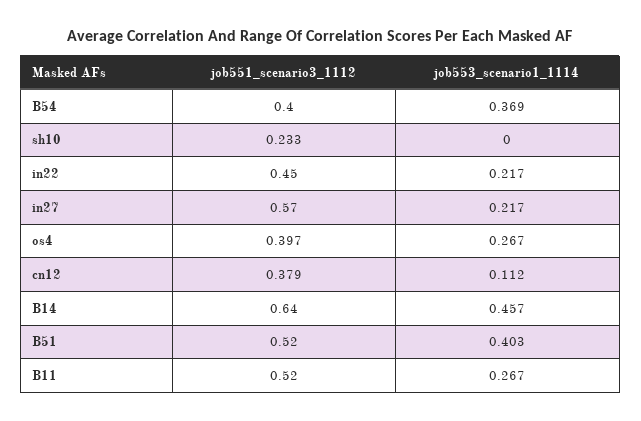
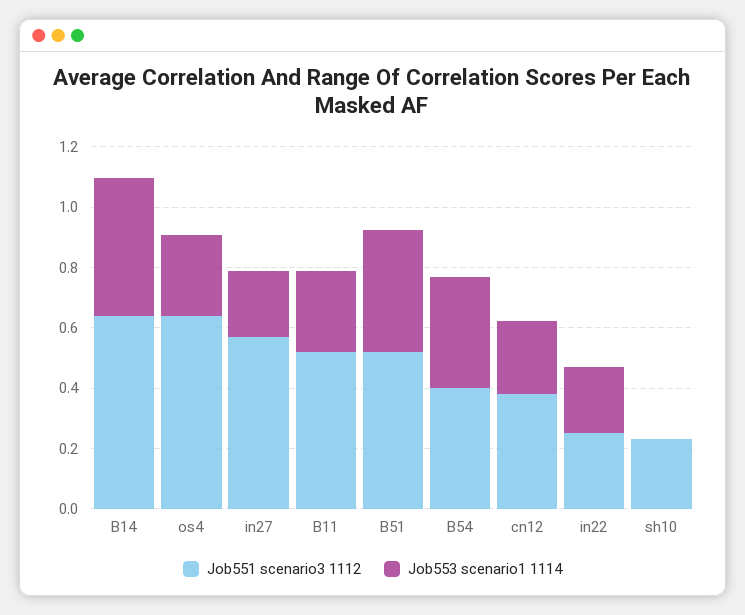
job551_scenario3_1112, in22: 0.45 -> 0.25
job551_scenario3_1112, os4: 0.397 -> 0.65
job553_scenario1_1114, cn12: 0.112 -> 0.25

